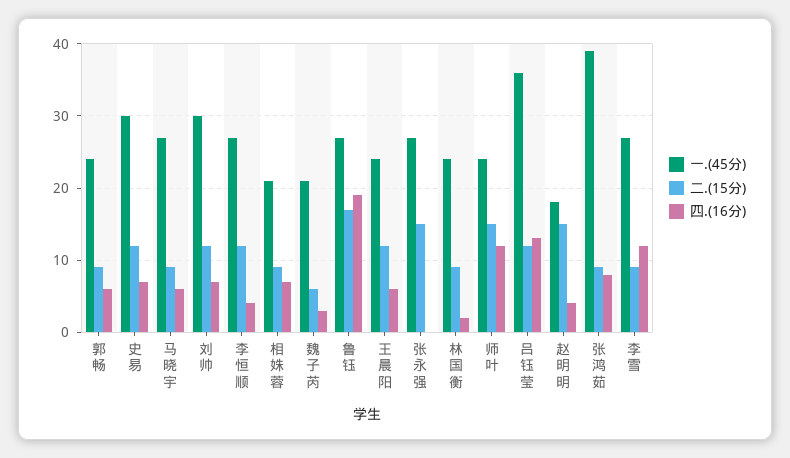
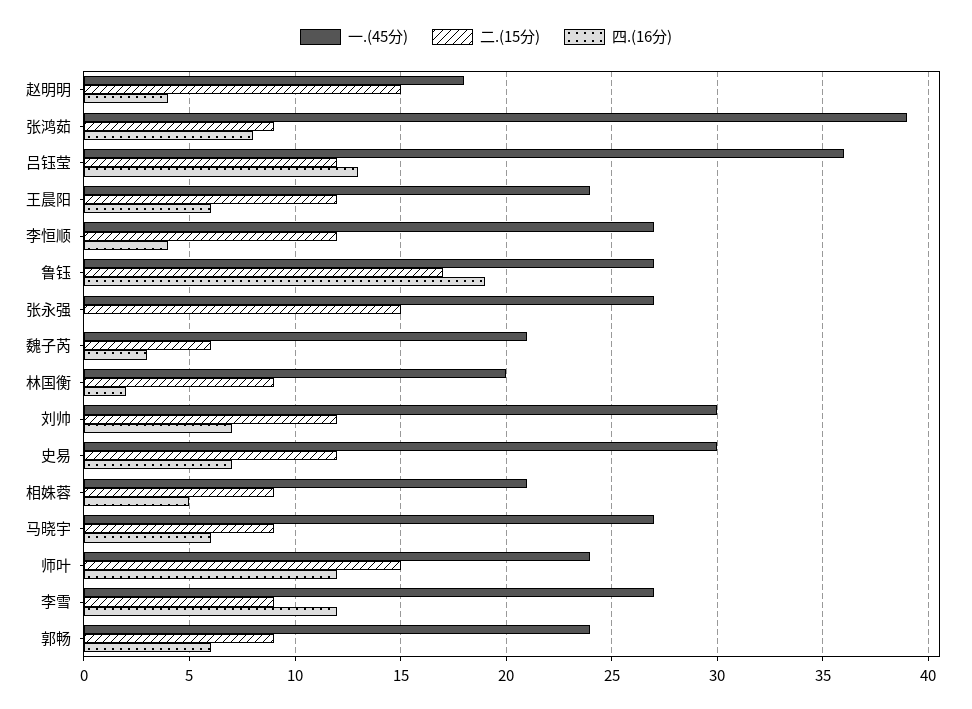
四.(16分), 相姝蓉: 7 -> 5
一.(45分), 林国衡: 24 -> 20

